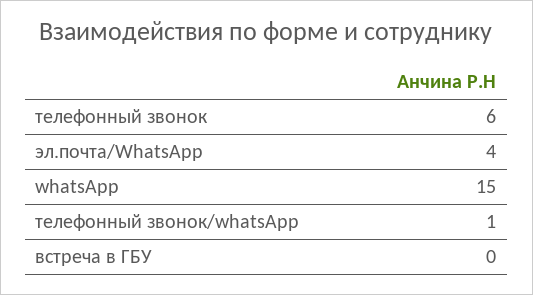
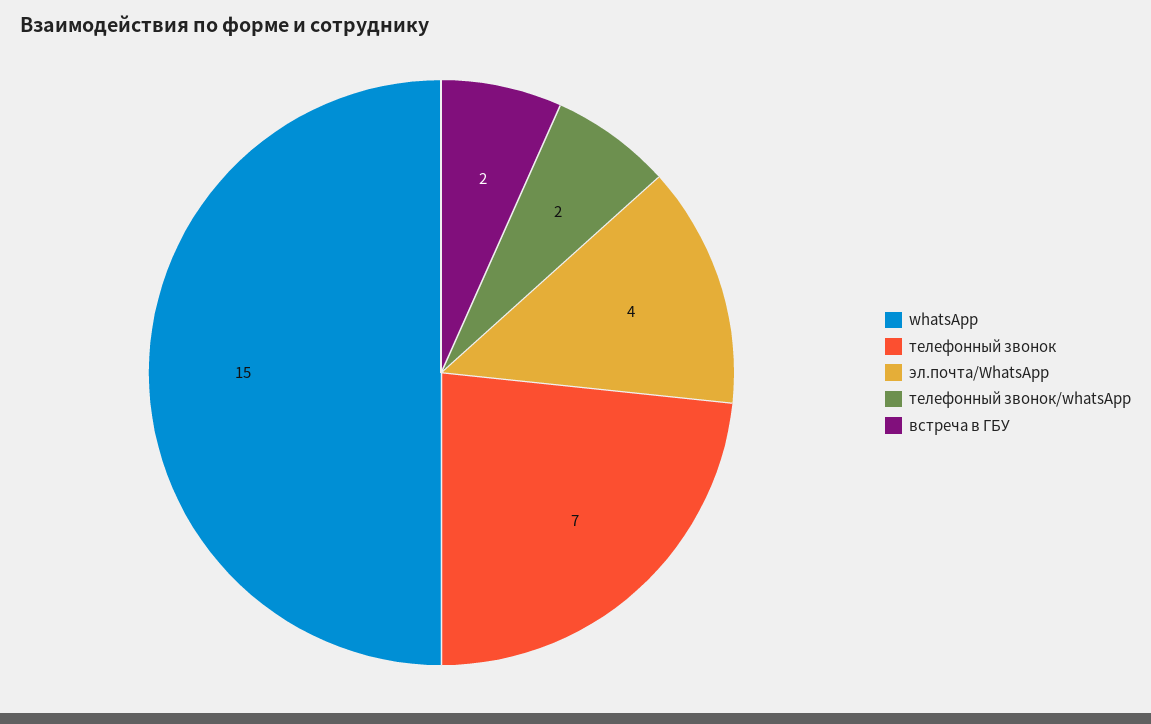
телефонный звонок: 6 -> 7
телефонный звонок/whatsApp: 1 -> 2
встреча в ГБУ: 0 -> 2

